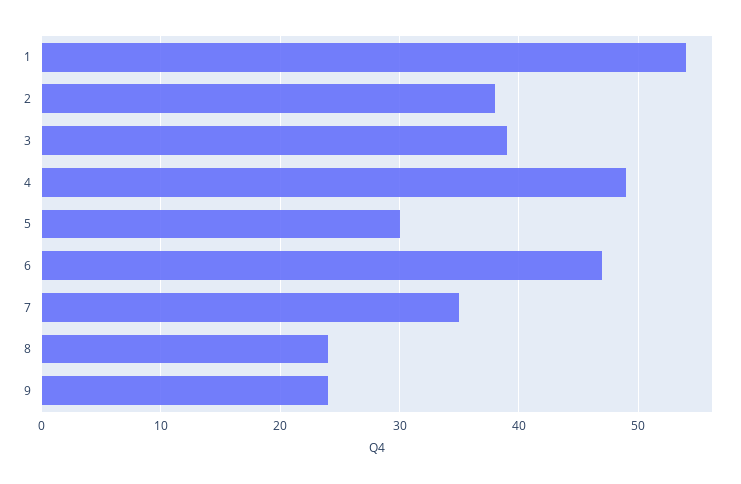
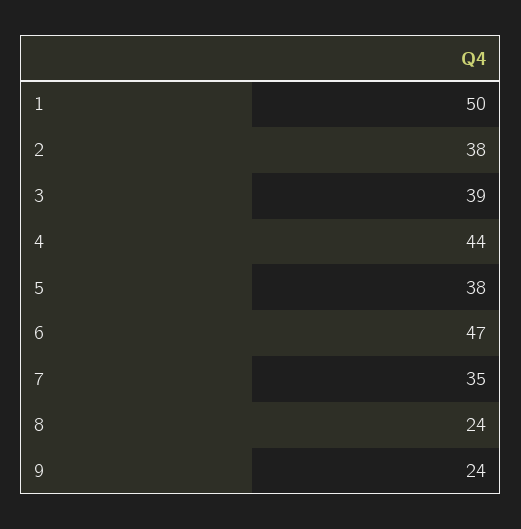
1: 54 -> 50
4: 49 -> 44
5: 30 -> 38

